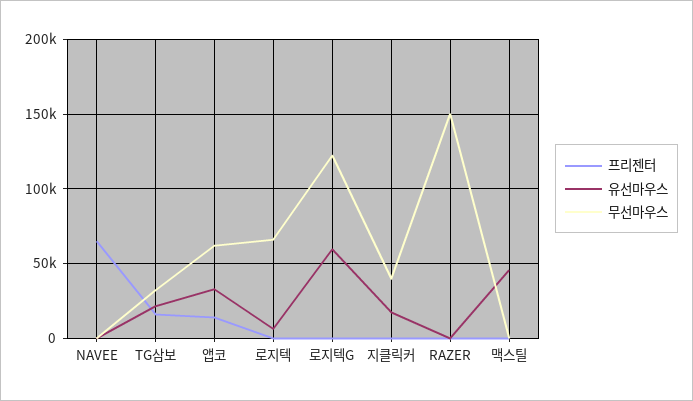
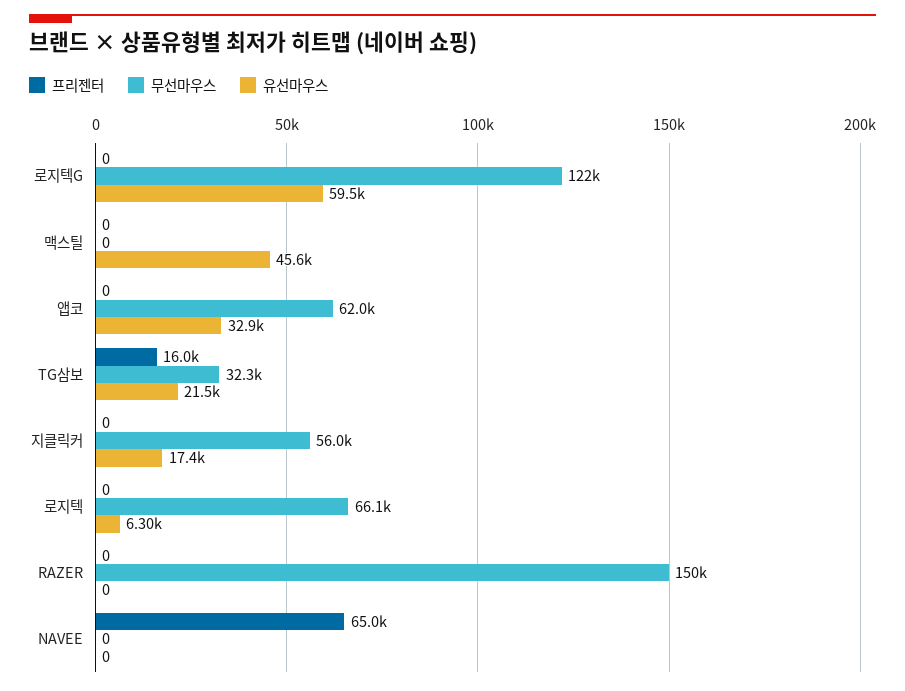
프리젠터, 앱코: 15000 -> 0
무선마우스, 지클릭커: 40000 -> 56000

